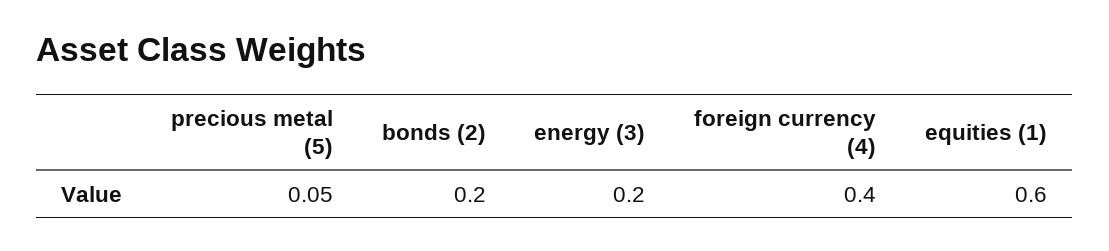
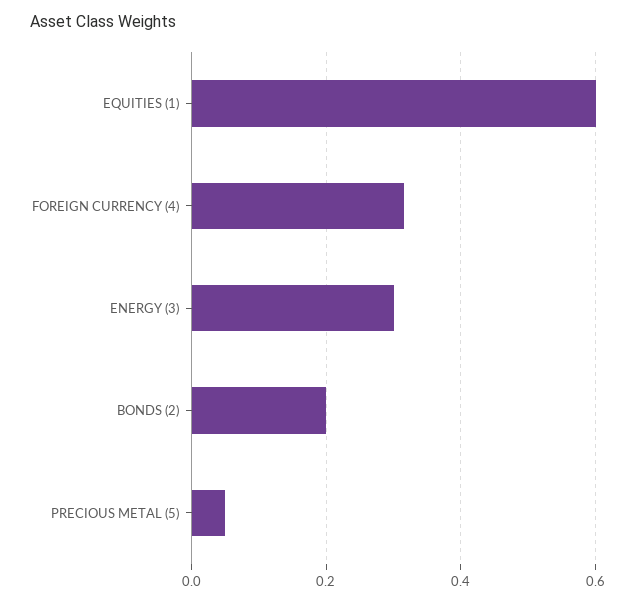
energy (3): 0.2 -> 0.3
foreign currency (4): 0.4 -> 0.32

